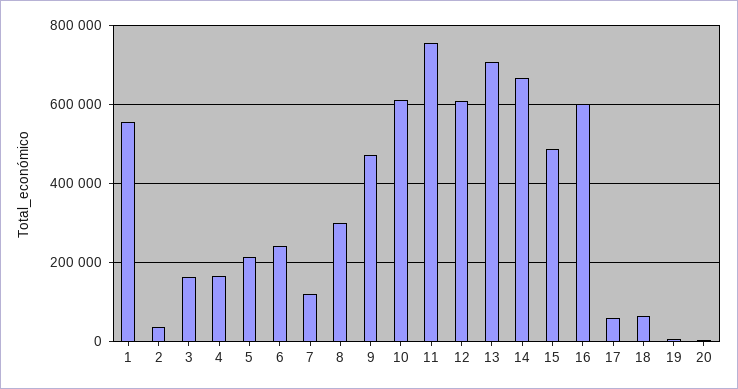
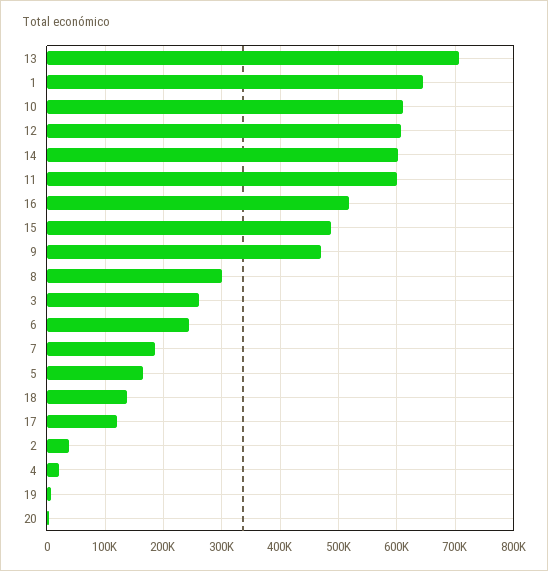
1: 560000 -> 640000
3: 160000 -> 260000
4: 160000 -> 20000
5: 220000 -> 160000
7: 120000 -> 180000
11: 760000 -> 600000
14: 660000 -> 600000
16: 600000 -> 520000
17: 60000 -> 120000
18: 60000 -> 140000

